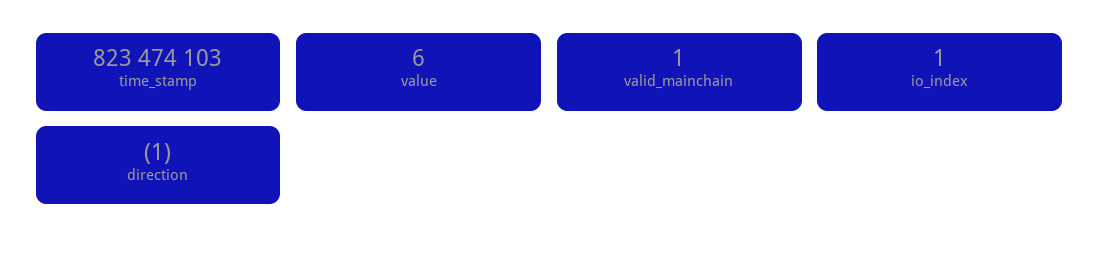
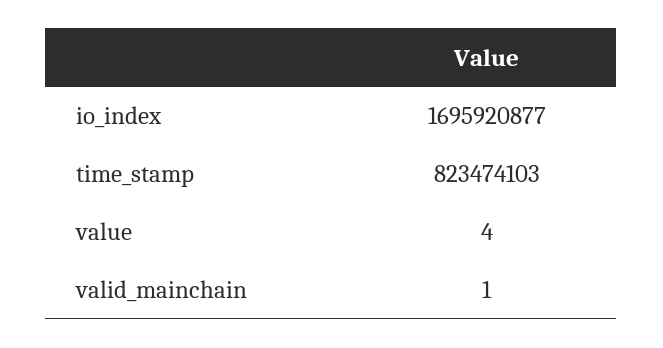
value: 6 -> 4
io_index: 1 -> 1695920877
direction: -1 -> none

